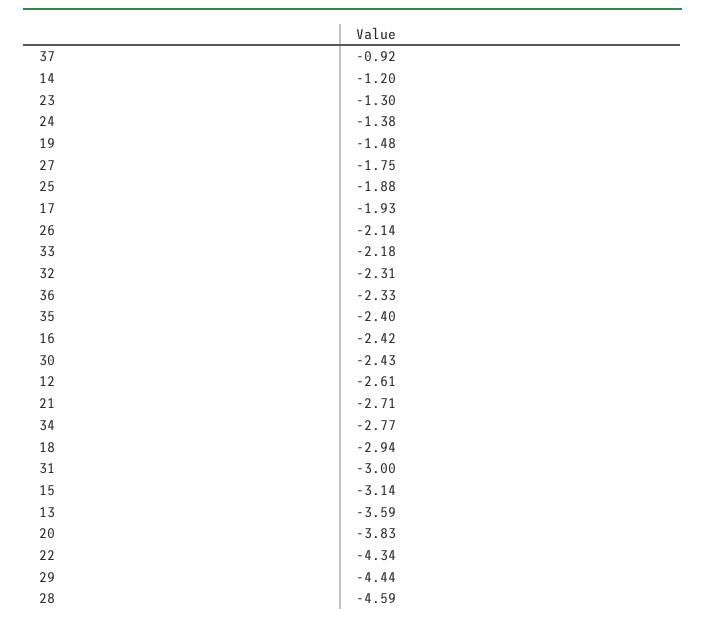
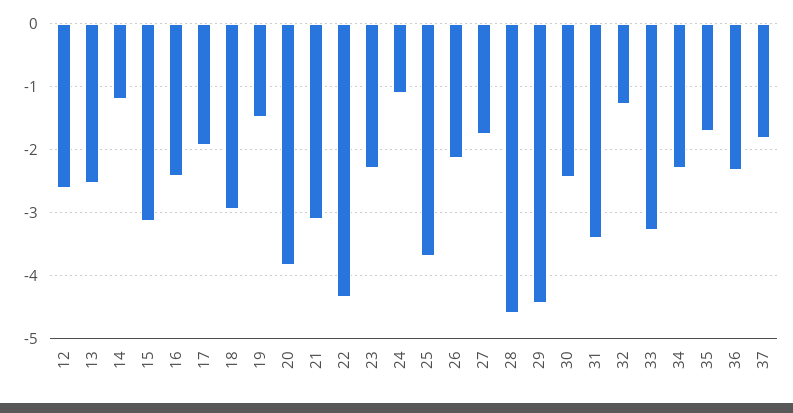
37: -0.92 -> -1.8
23: -1.3 -> -2.3
24: -1.38 -> -1.1
25: -1.88 -> -3.7
33: -2.18 -> -3.3
32: -2.31 -> -1.3
35: -2.4 -> -1.7
21: -2.71 -> -3.1
34: -2.77 -> -2.3
31: -3 -> -3.4
13: -3.59 -> -2.5

